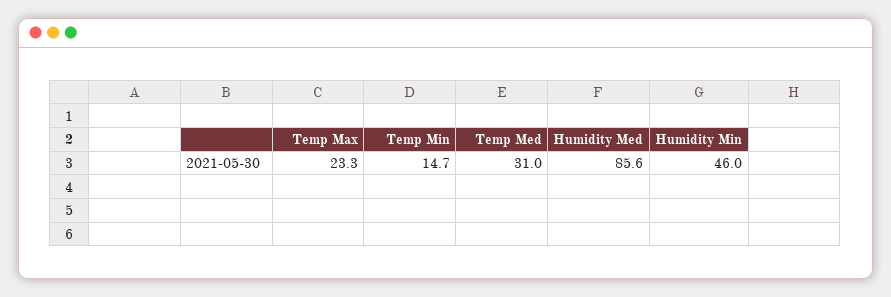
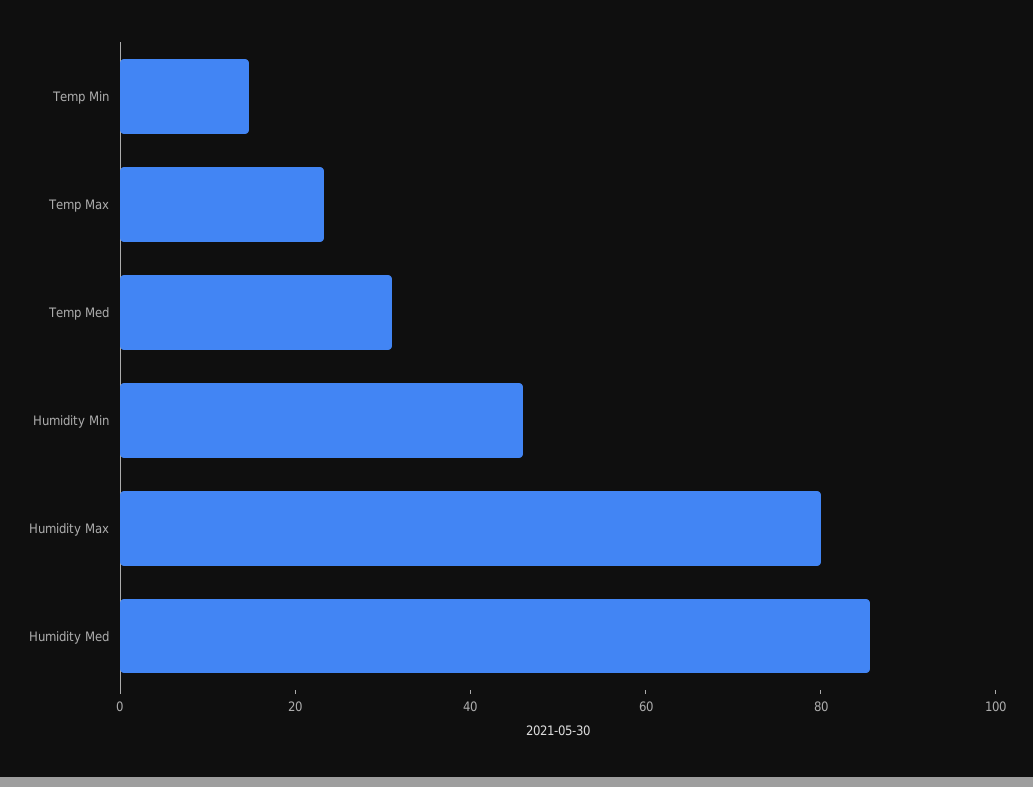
Humidity Max: none -> 80

